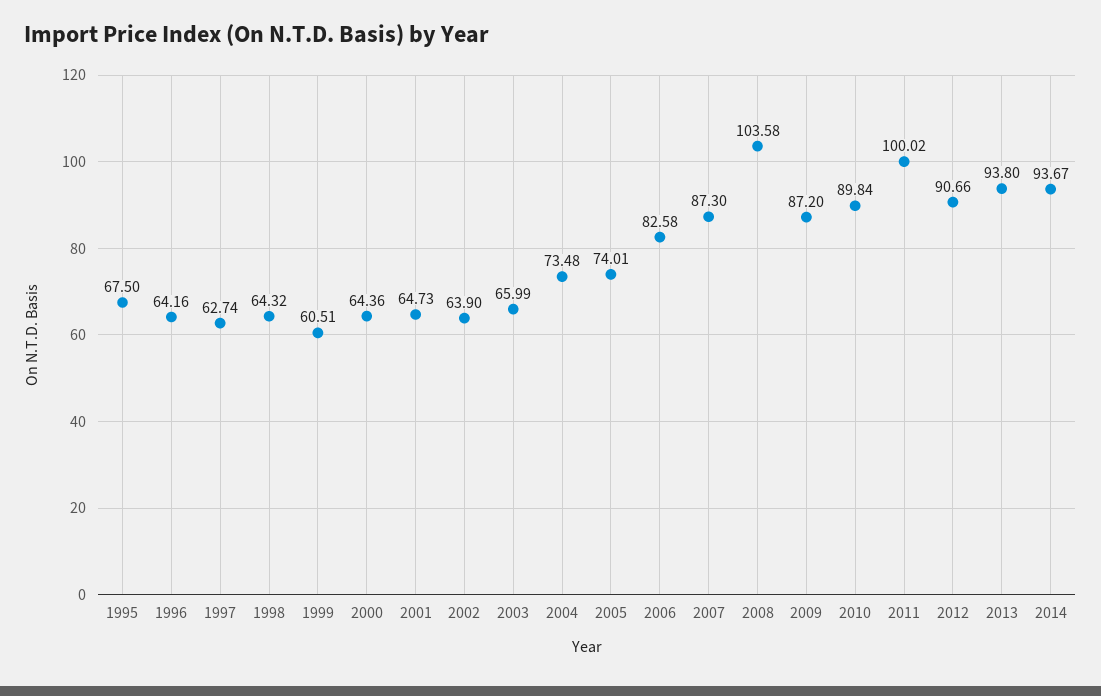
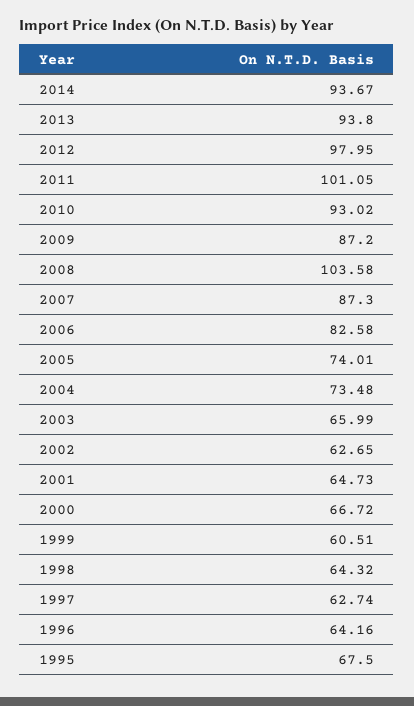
2000: 64.36 -> 66.72
2002: 63.9 -> 62.65
2010: 89.84 -> 93.02
2011: 100.02 -> 101.05
2012: 90.66 -> 97.95

